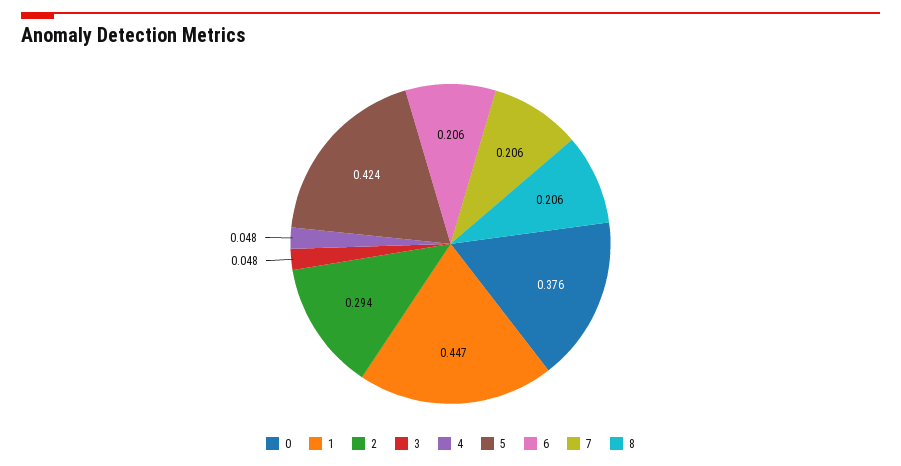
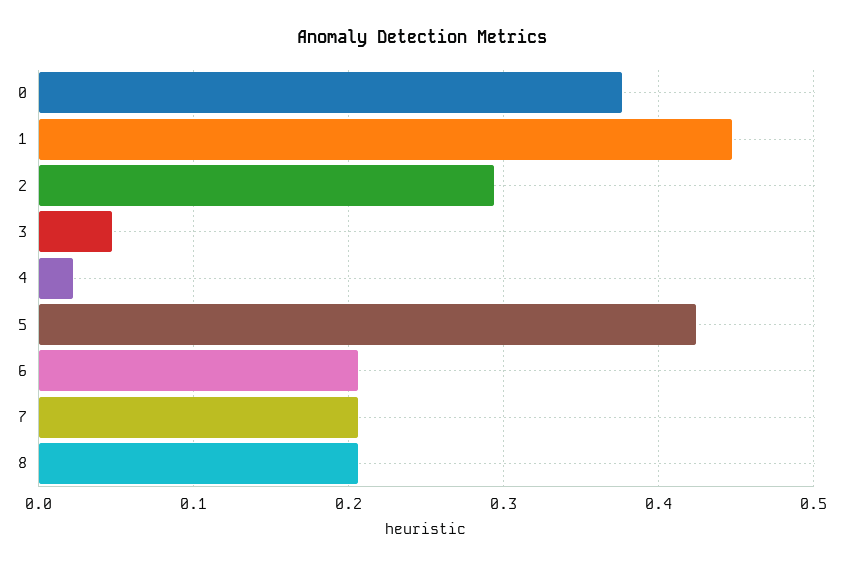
4: 0.048 -> 0.02

